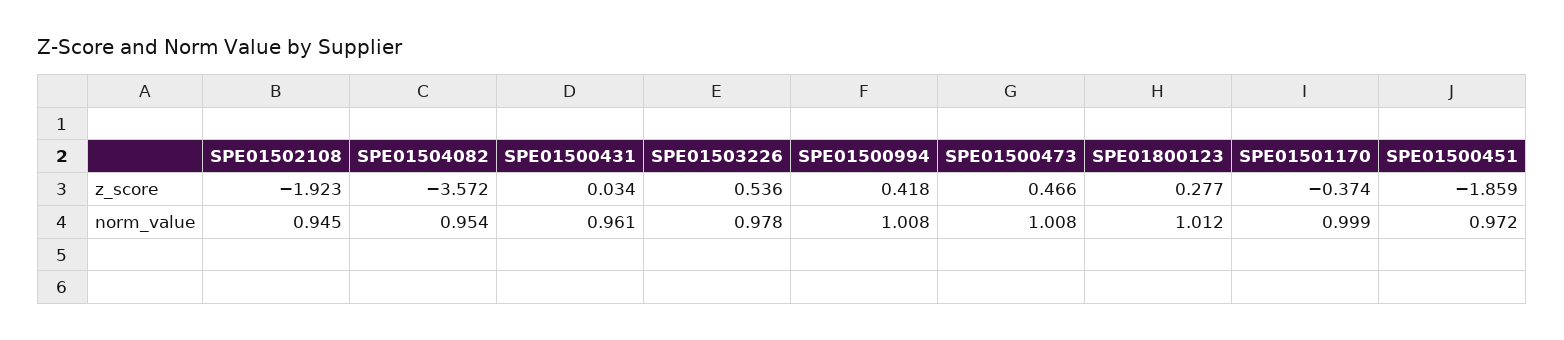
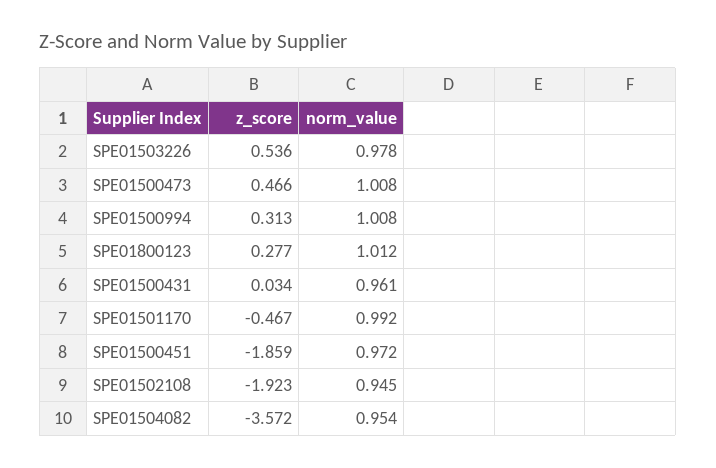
SPE01500994, z_score: 0.418 -> 0.313
SPE01501170, z_score: -0.374 -> -0.467
SPE01501170, norm_value: 0.999 -> 0.992

